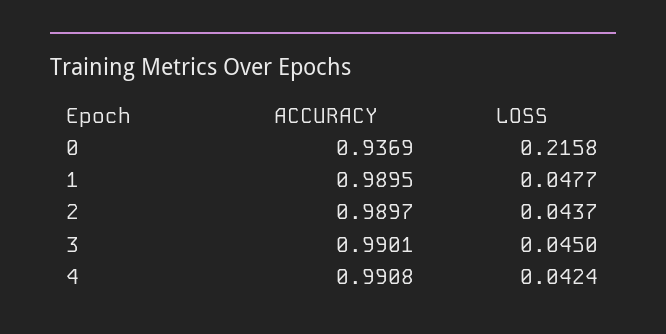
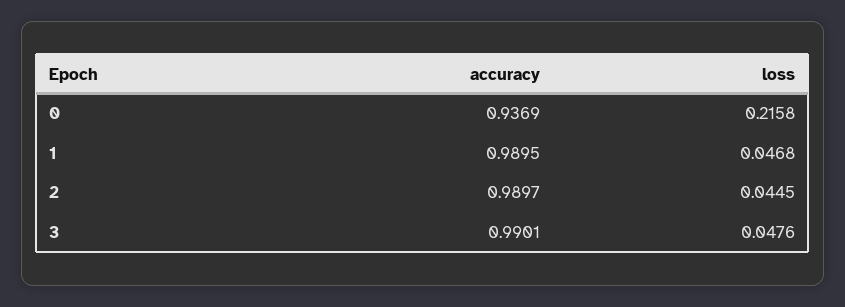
LOSS, 1: 0.0477 -> 0.0468
LOSS, 2: 0.0437 -> 0.0445
LOSS, 3: 0.045 -> 0.0476
ACCURACY, 4: 0.9908 -> none
LOSS, 4: 0.0424 -> none

